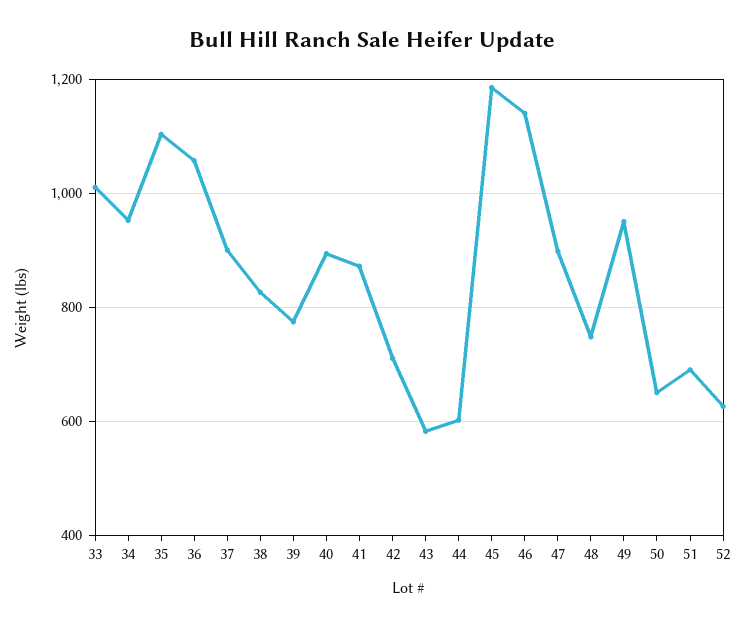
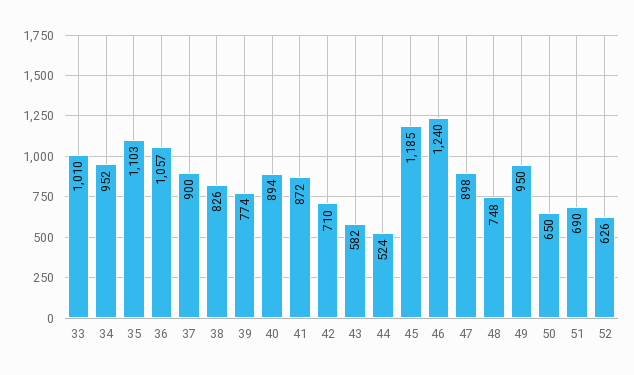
44: 600 -> 524
46: 1140 -> 1240

